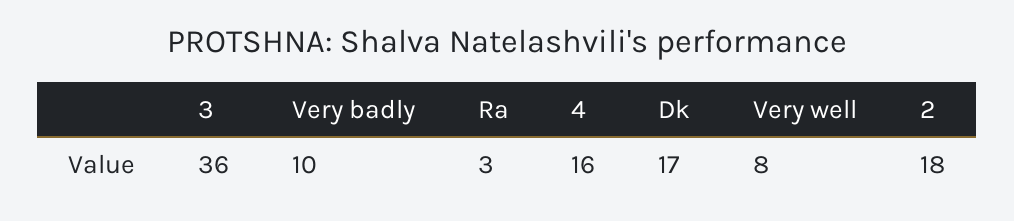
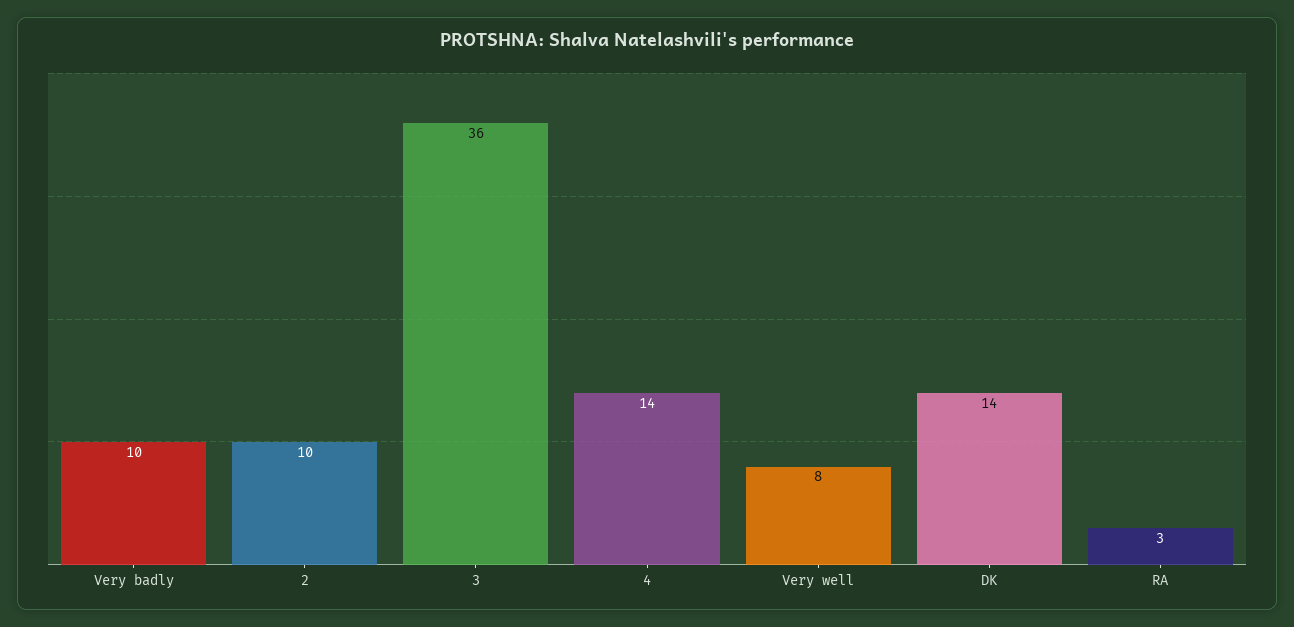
4: 16 -> 14
Dk: 17 -> 14
2: 18 -> 10

